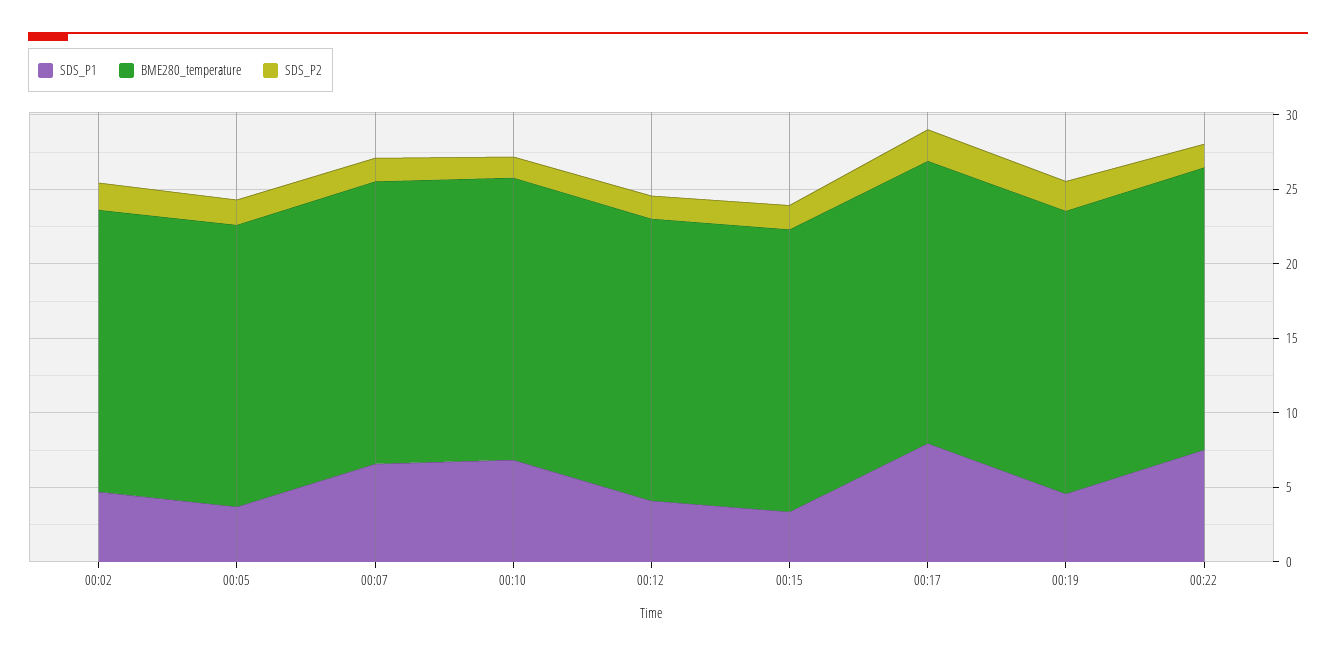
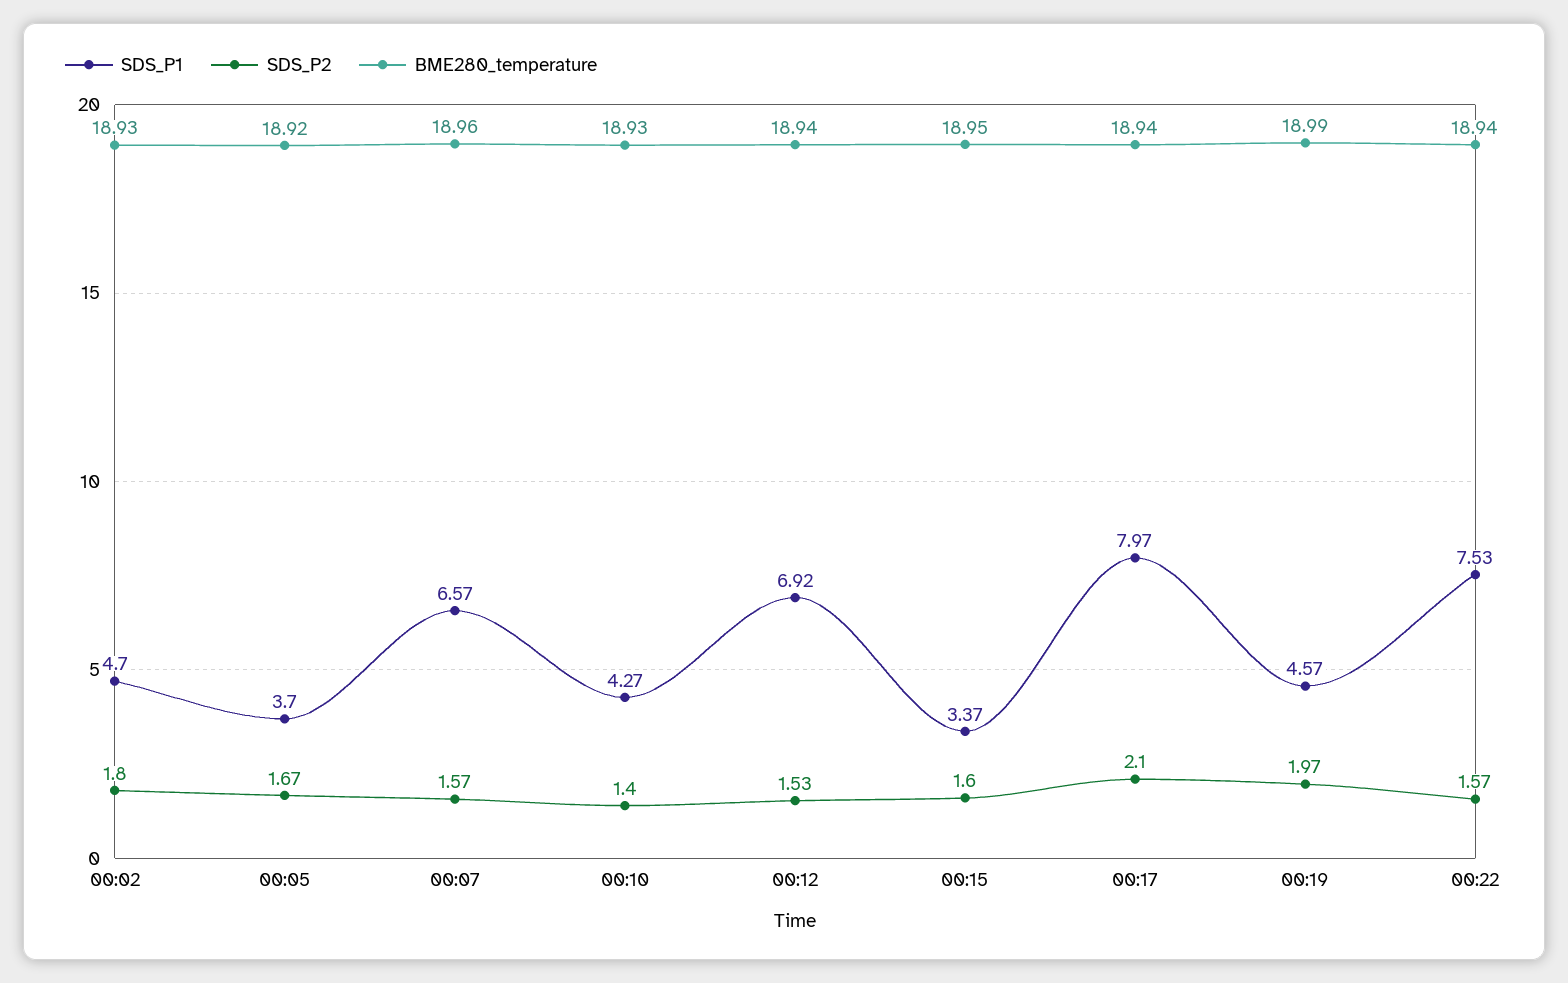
SDS_P1, 00:10: 7 -> 4.27
SDS_P1, 00:12: 4 -> 6.92

